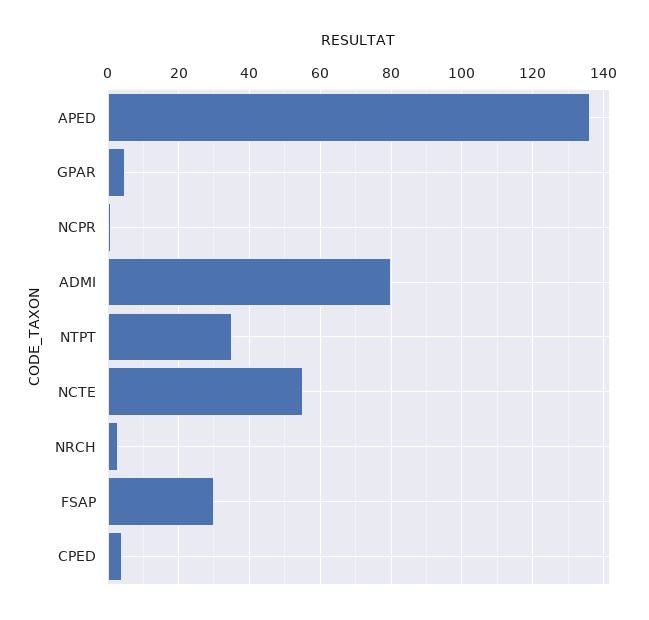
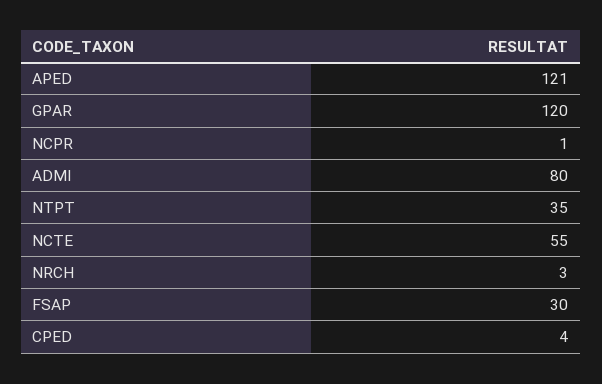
APED: 135 -> 121
GPAR: 5 -> 120

